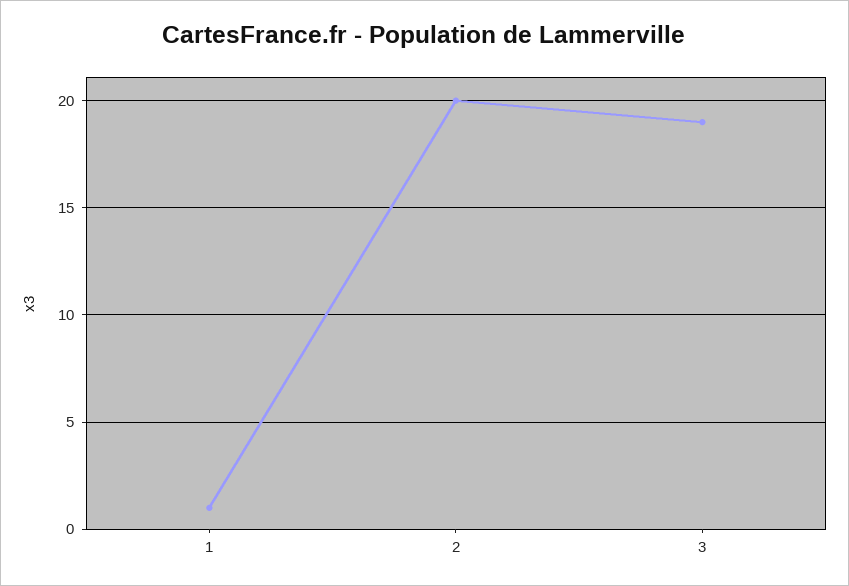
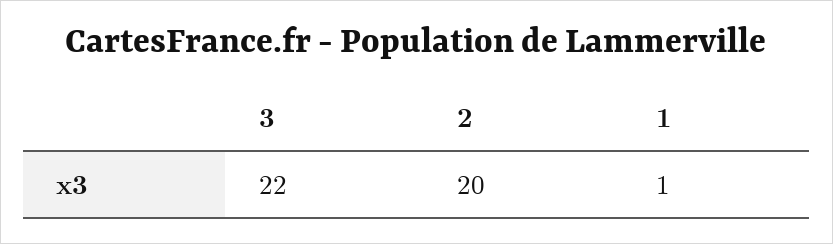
3: 19 -> 22

